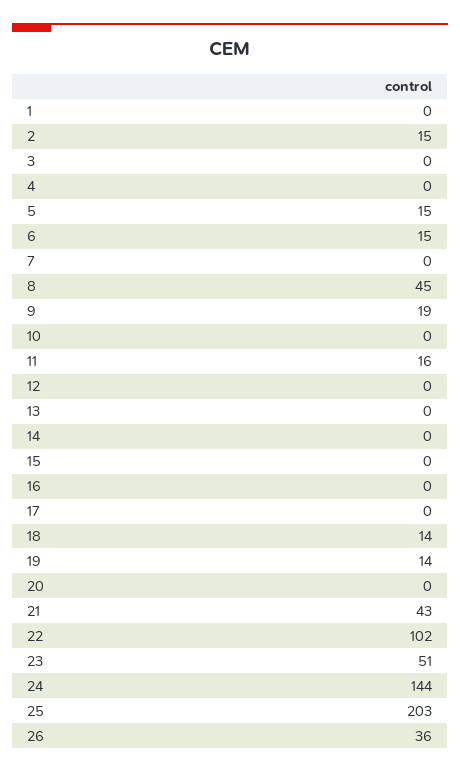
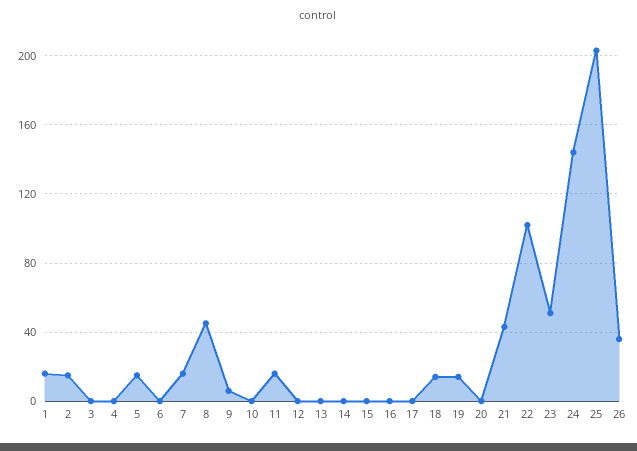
1: 0 -> 15
6: 15 -> 0
7: 0 -> 15
9: 19 -> 5

